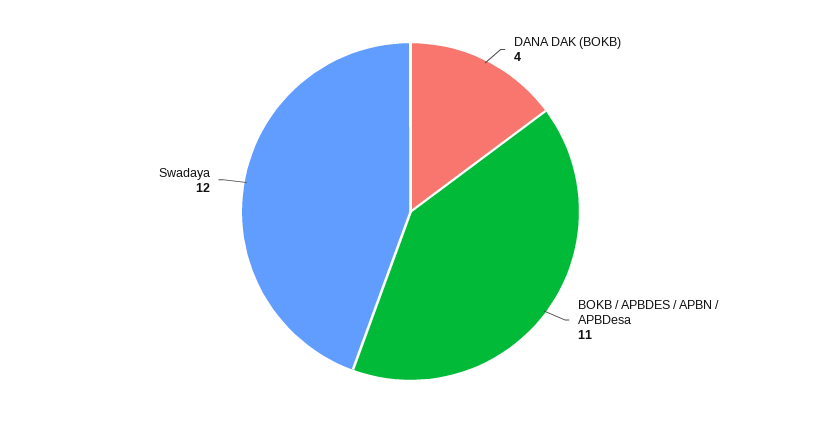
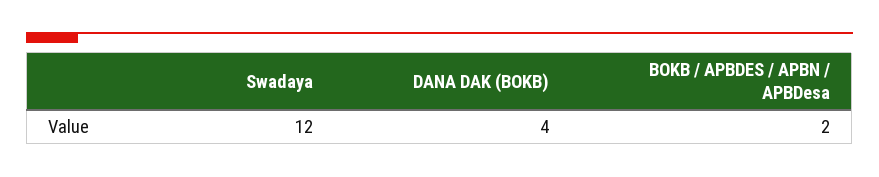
BOKB / APBDES / APBN / APBDesa: 11 -> 2

